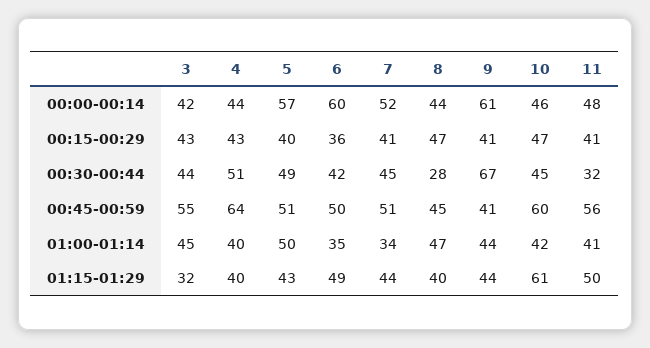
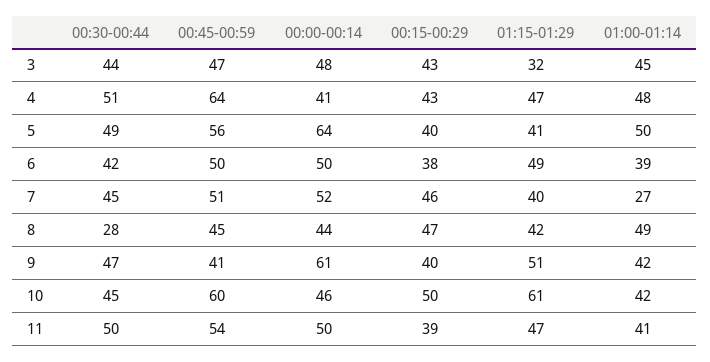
3, 00:00-00:14: 42 -> 48
4, 00:00-00:14: 44 -> 41
5, 00:00-00:14: 57 -> 64
6, 00:00-00:14: 60 -> 50
11, 00:00-00:14: 48 -> 50
6, 00:15-00:29: 36 -> 38
7, 00:15-00:29: 41 -> 46
9, 00:15-00:29: 41 -> 40
10, 00:15-00:29: 47 -> 50
11, 00:15-00:29: 41 -> 39
9, 00:30-00:44: 67 -> 47
11, 00:30-00:44: 32 -> 50
3, 00:45-00:59: 55 -> 47
5, 00:45-00:59: 51 -> 56
11, 00:45-00:59: 56 -> 54
4, 01:00-01:14: 40 -> 48
6, 01:00-01:14: 35 -> 39
7, 01:00-01:14: 34 -> 27
8, 01:00-01:14: 47 -> 49
9, 01:00-01:14: 44 -> 42
4, 01:15-01:29: 40 -> 47
5, 01:15-01:29: 43 -> 41
7, 01:15-01:29: 44 -> 40
8, 01:15-01:29: 40 -> 42
9, 01:15-01:29: 44 -> 51
11, 01:15-01:29: 50 -> 47

